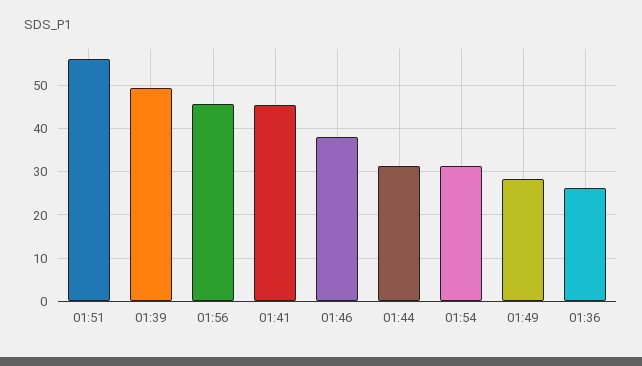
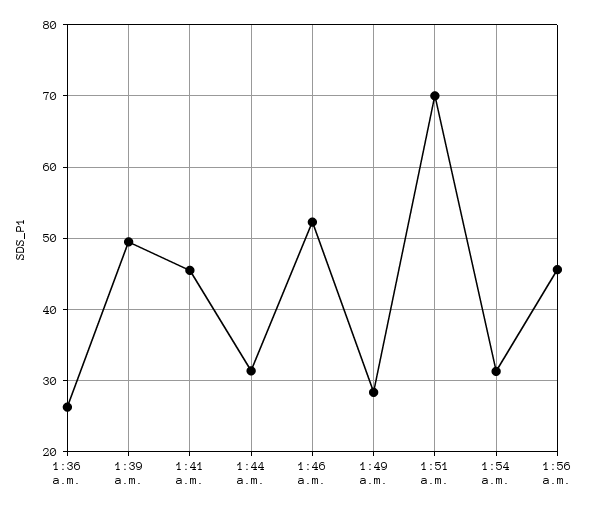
01:51: 56 -> 70
01:46: 38 -> 52

